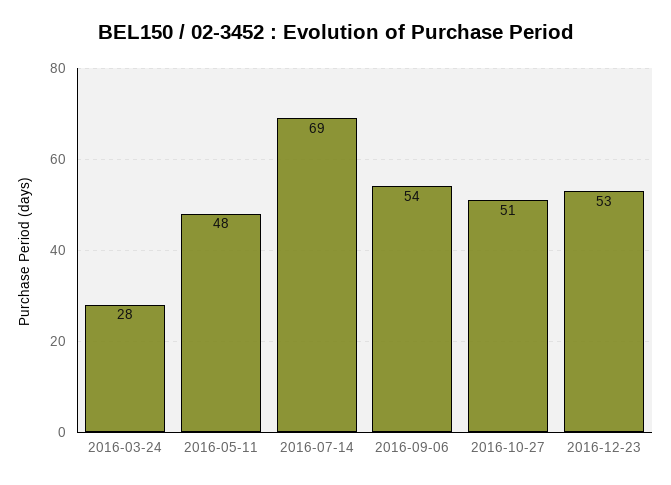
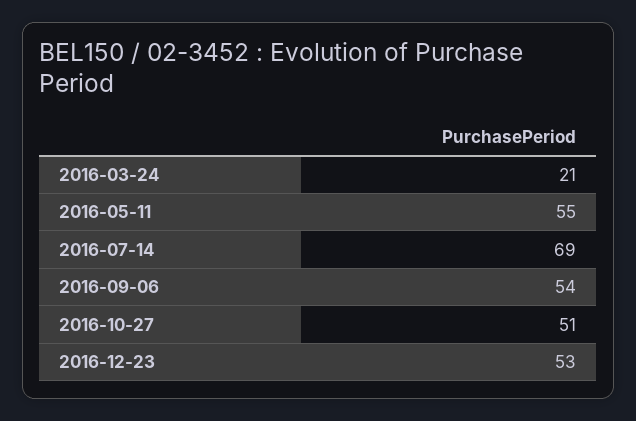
2016-03-24: 28 -> 21
2016-05-11: 48 -> 55

